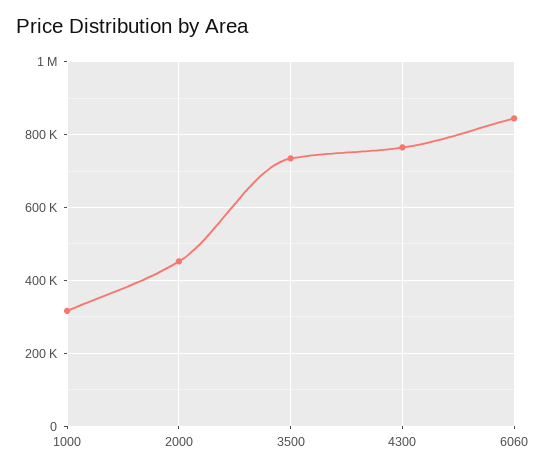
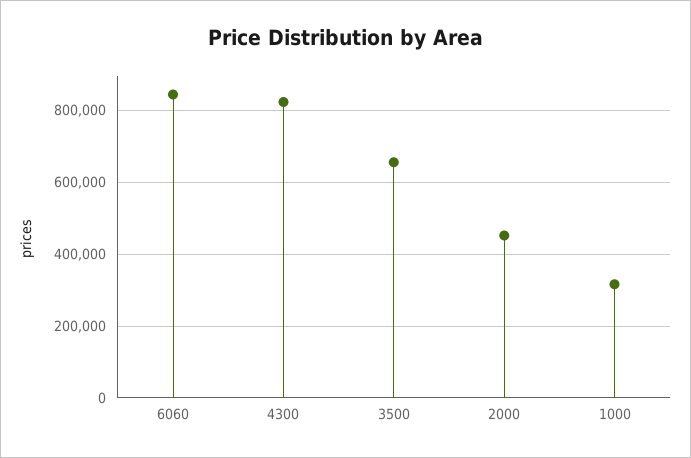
3500: 740000 -> 660000
4300: 760000 -> 820000

